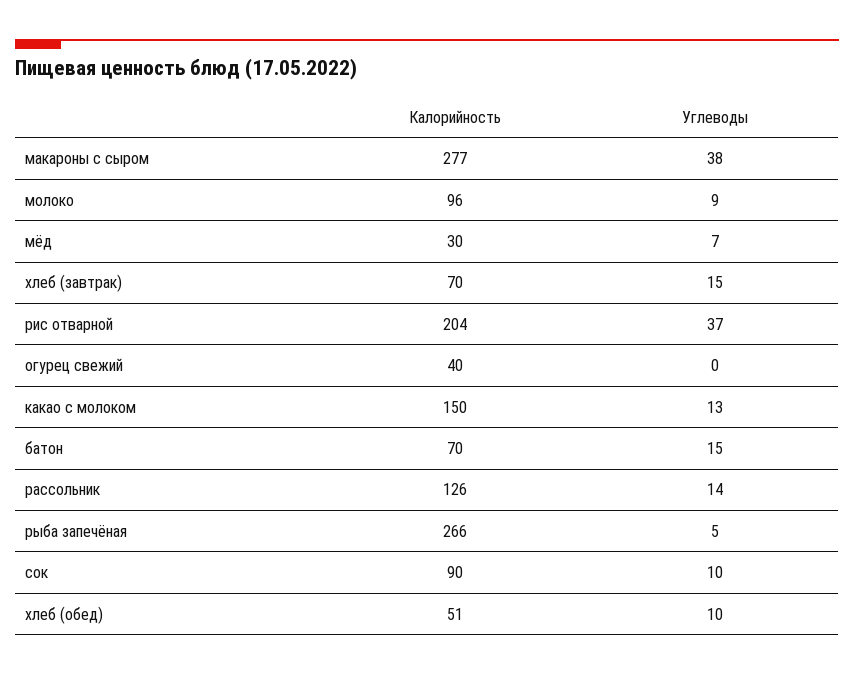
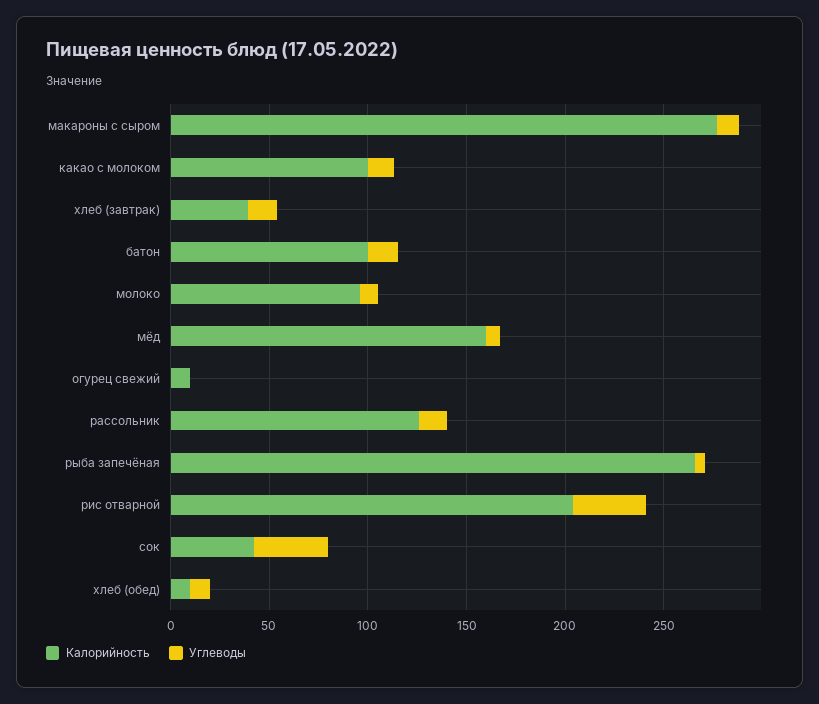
Углеводы, макароны с сыром: 38 -> 10
Калорийность, мёд: 30 -> 160
Калорийность, хлеб (завтрак): 70 -> 40
Калорийность, огурец свежий: 40 -> 10
Калорийность, какао с молоком: 150 -> 100
Калорийность, батон: 70 -> 100
Калорийность, сок: 90 -> 40
Углеводы, сок: 10 -> 40
Калорийность, хлеб (обед): 51 -> 10

